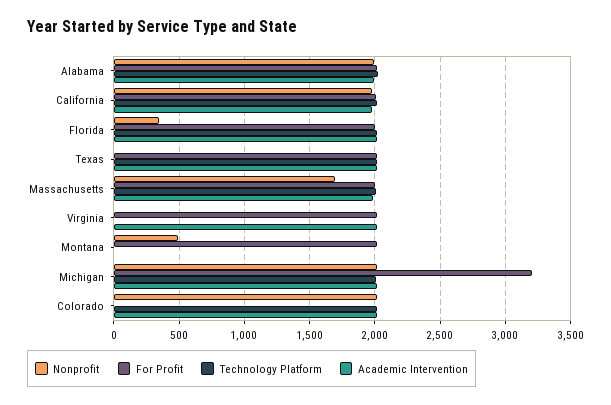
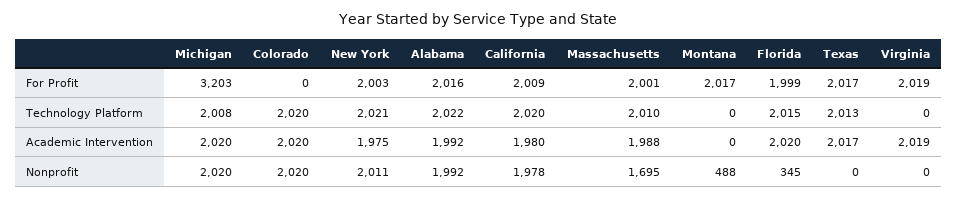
For Profit, New York: none -> 2003
Technology Platform, New York: none -> 2021
Academic Intervention, New York: none -> 1975
Nonprofit, New York: none -> 2011

